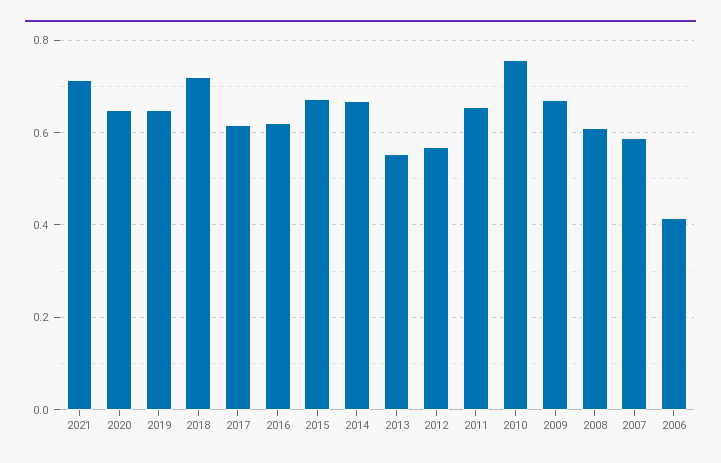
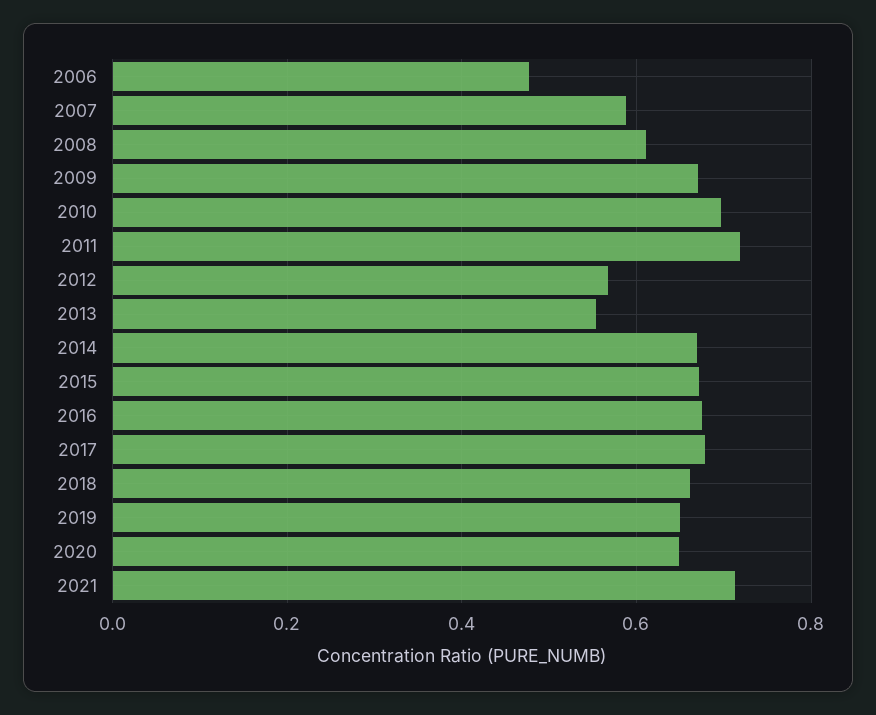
2018: 0.72 -> 0.66
2017: 0.62 -> 0.68
2016: 0.62 -> 0.68
2011: 0.66 -> 0.72
2010: 0.76 -> 0.7
2006: 0.42 -> 0.48

